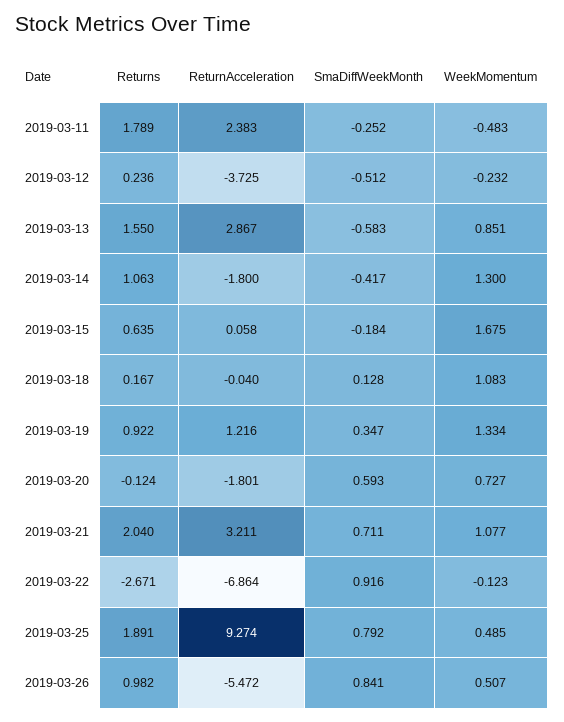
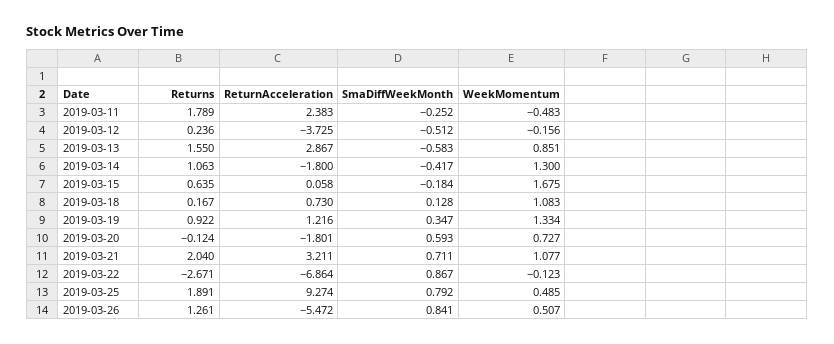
WeekMomentum, 2019-03-12: -0.232 -> -0.156
ReturnAcceleration, 2019-03-18: -0.04 -> 0.73
SmaDiffWeekMonth, 2019-03-22: 0.916 -> 0.867
Returns, 2019-03-26: 0.982 -> 1.261

